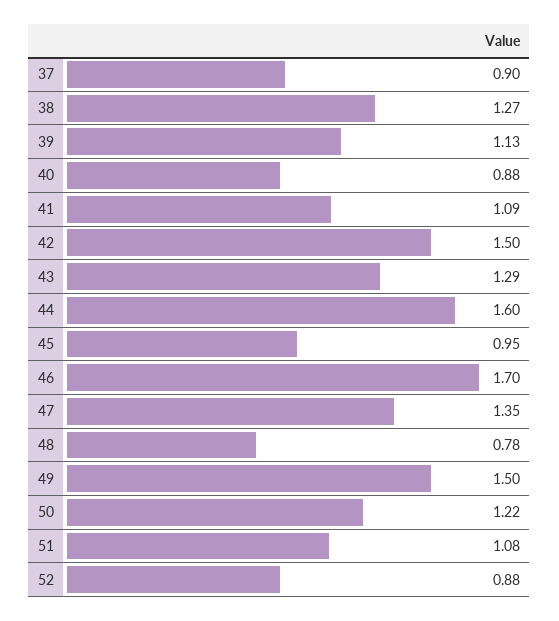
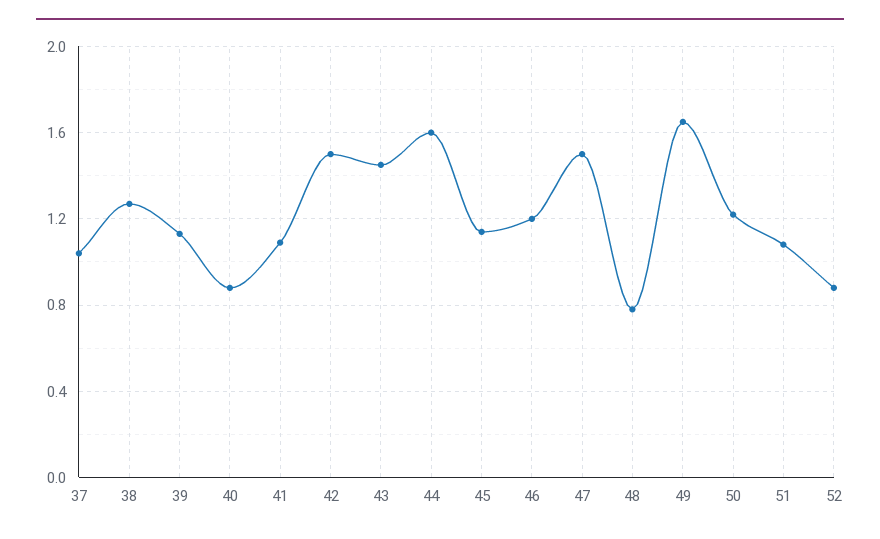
37: 0.9 -> 1.05
43: 1.29 -> 1.45
45: 0.95 -> 1.15
46: 1.7 -> 1.2
47: 1.35 -> 1.5
49: 1.5 -> 1.65

